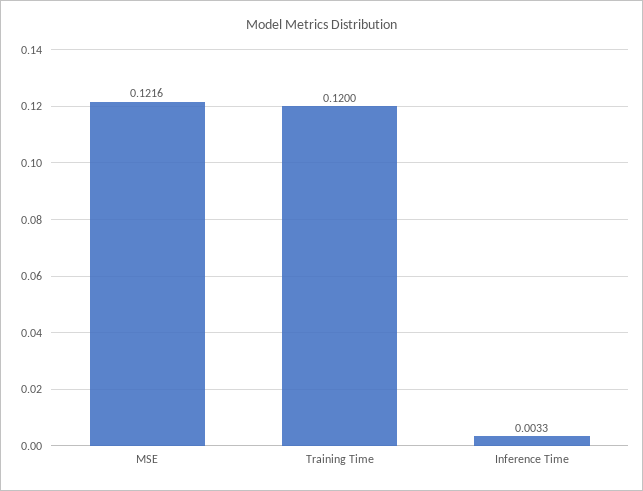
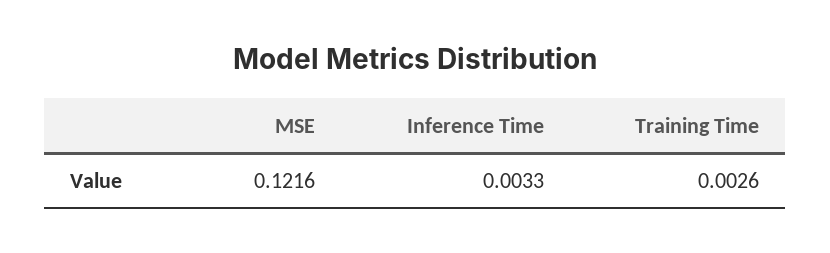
Training Time: 0.12 -> 0.0026

